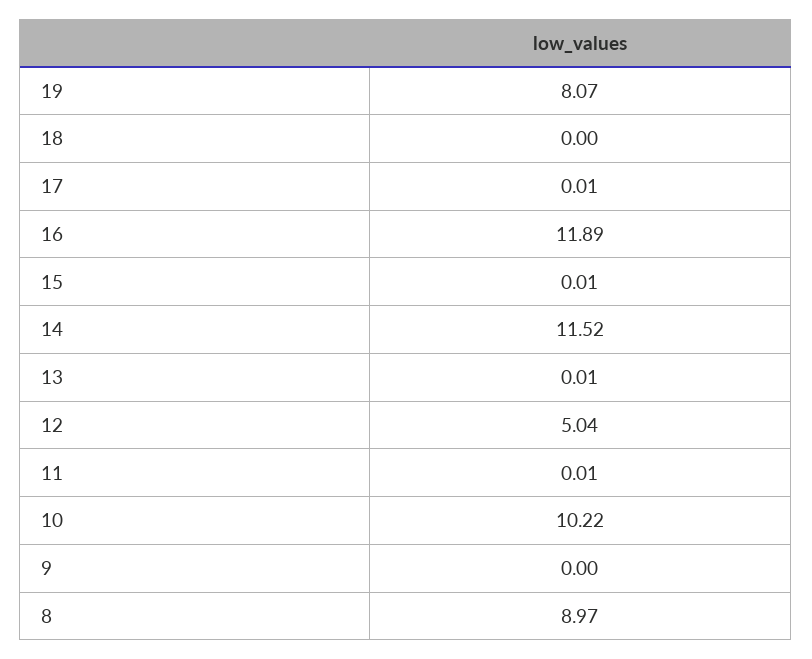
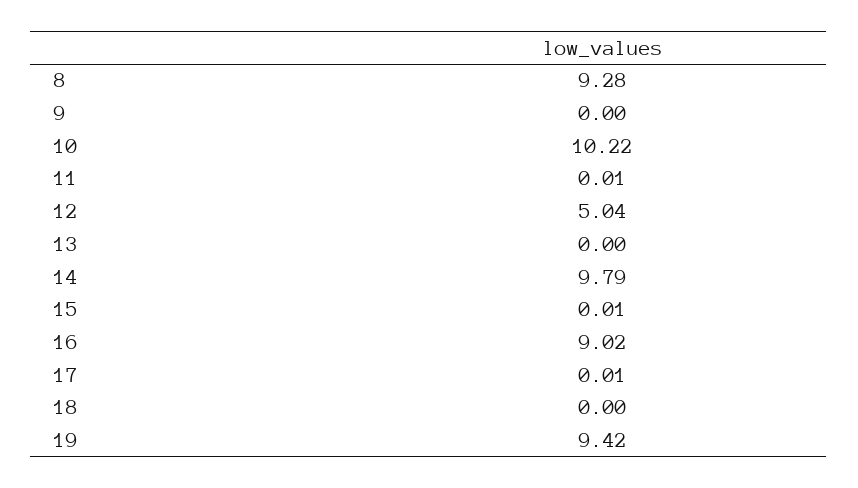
19: 8.07 -> 9.42
16: 11.89 -> 9.02
14: 11.52 -> 9.79
13: 0.01 -> 0
8: 8.97 -> 9.28

